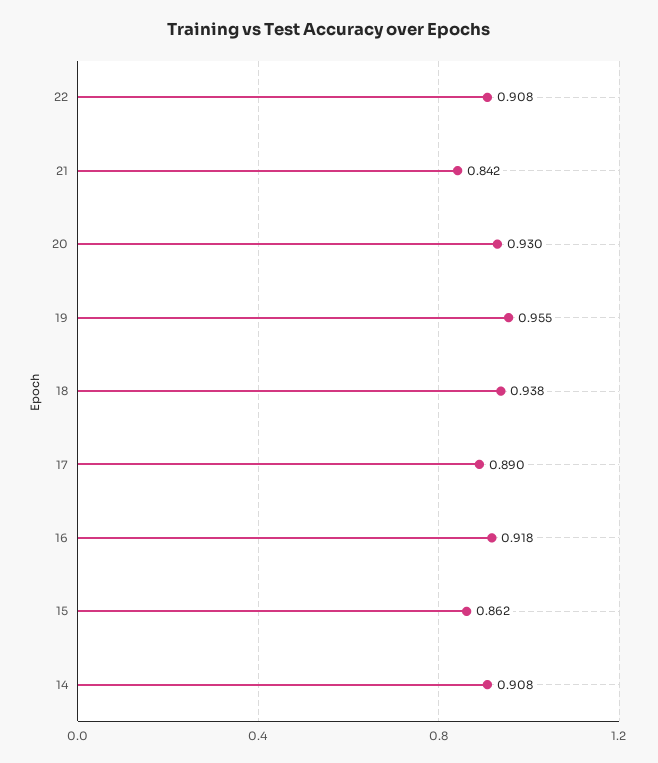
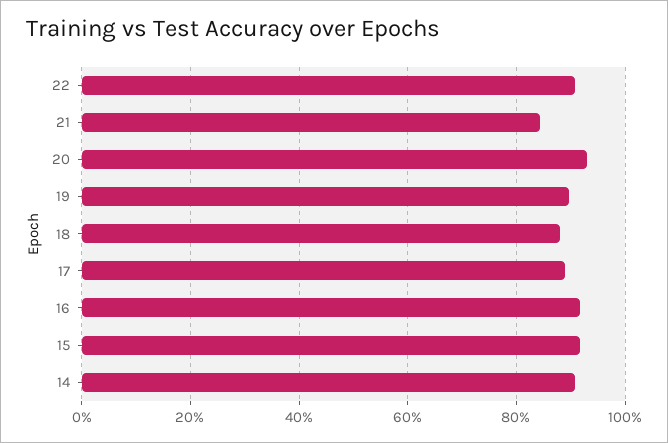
19: 0.955 -> 0.9
18: 0.938 -> 0.88
15: 0.862 -> 0.92

